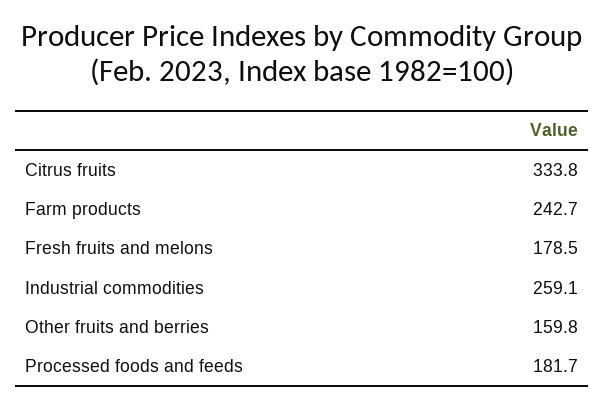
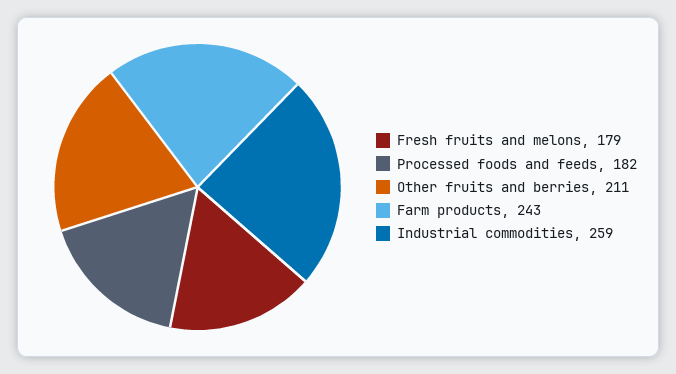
Citrus fruits: 333.8 -> none
Other fruits and berries: 159.8 -> 211

